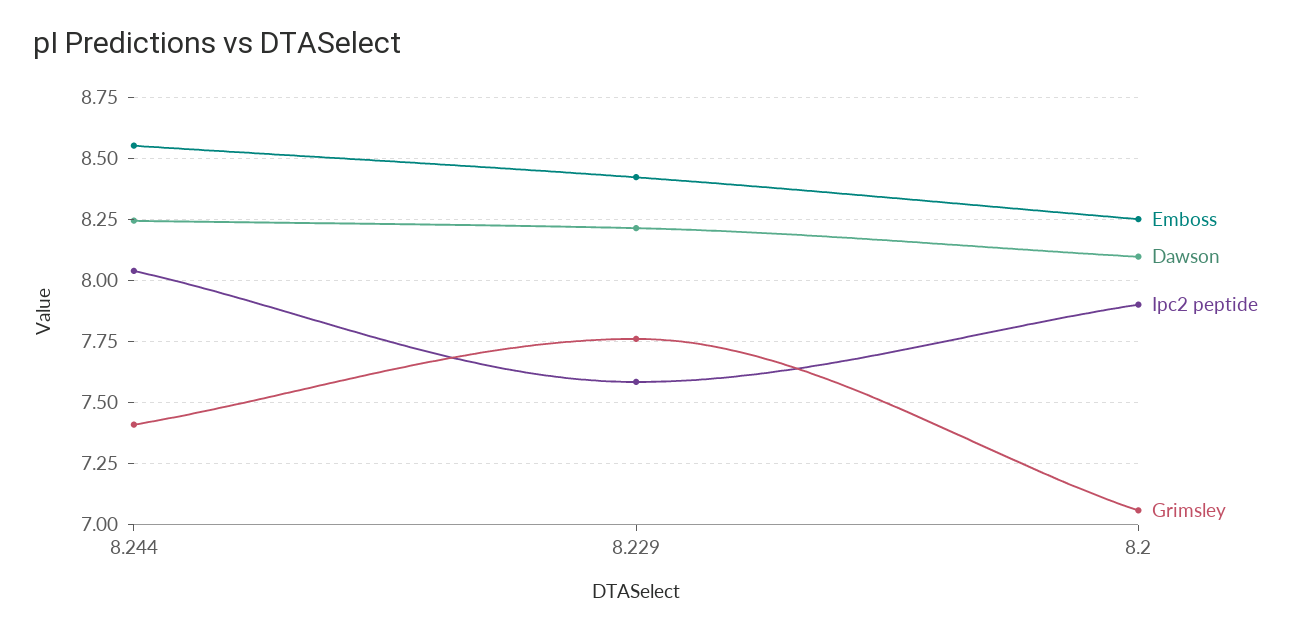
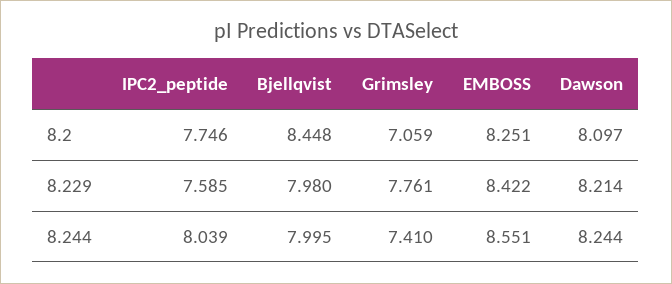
Ipc2 peptide, 8.2: 7.9 -> 7.746
Bjellqvist, 8.2: none -> 8.448
Bjellqvist, 8.229: none -> 7.98
Bjellqvist, 8.244: none -> 7.995

